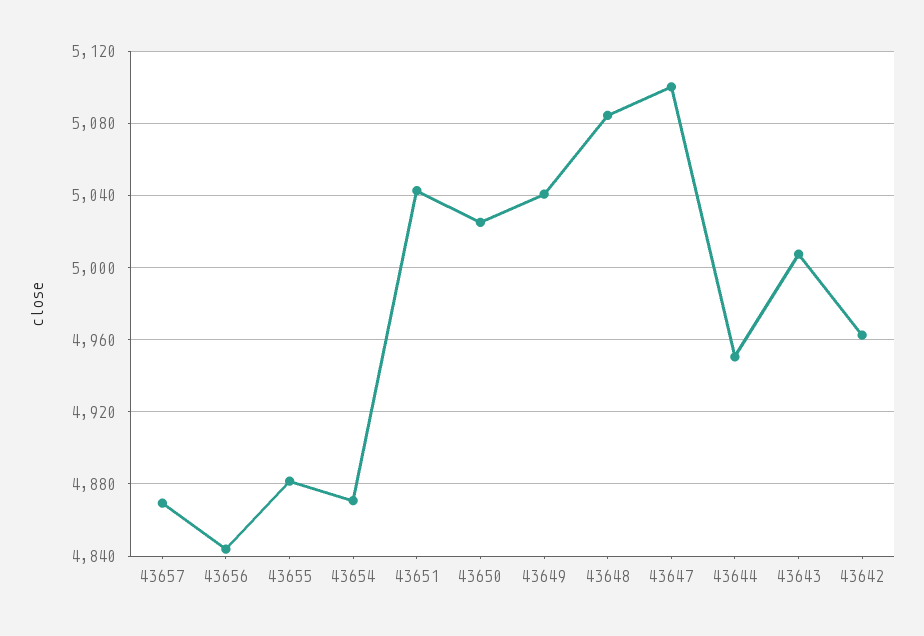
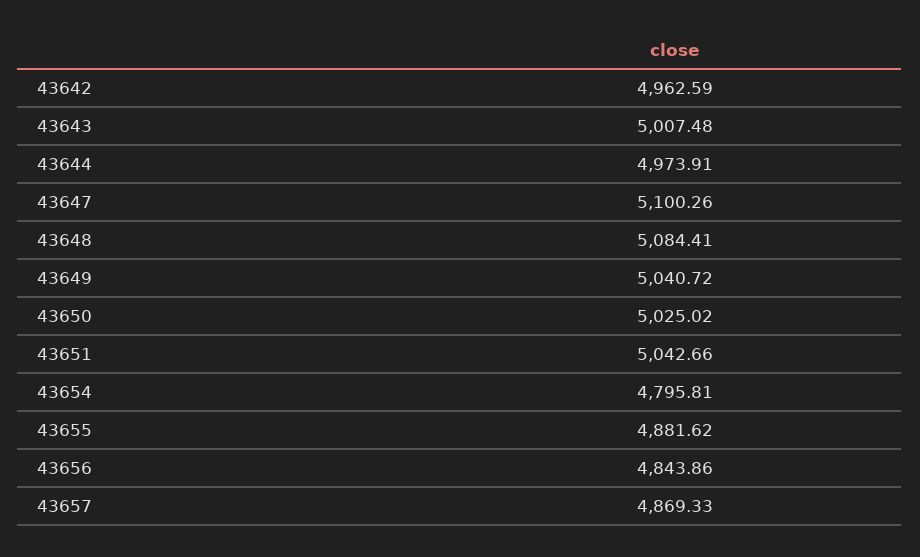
43654: 4870 -> 4795.81
43644: 4950 -> 4973.91

